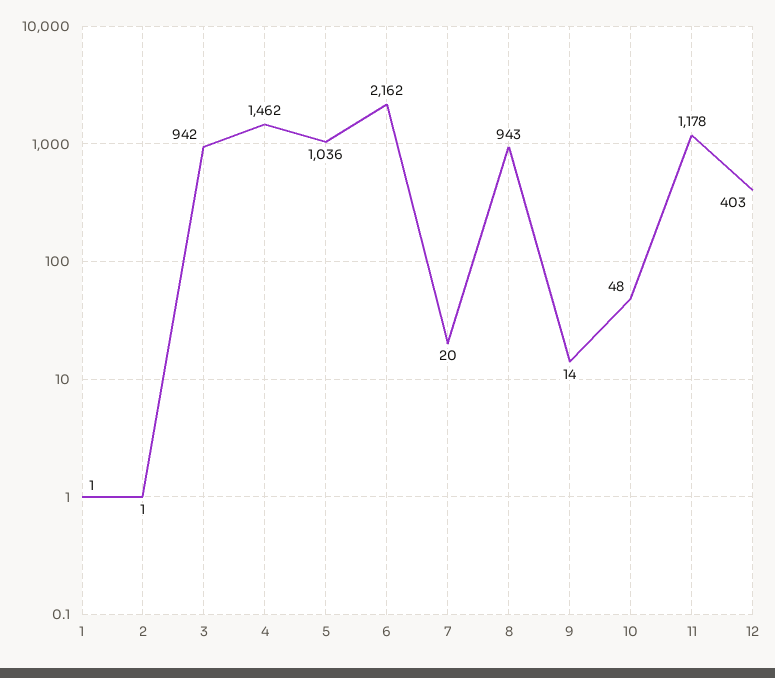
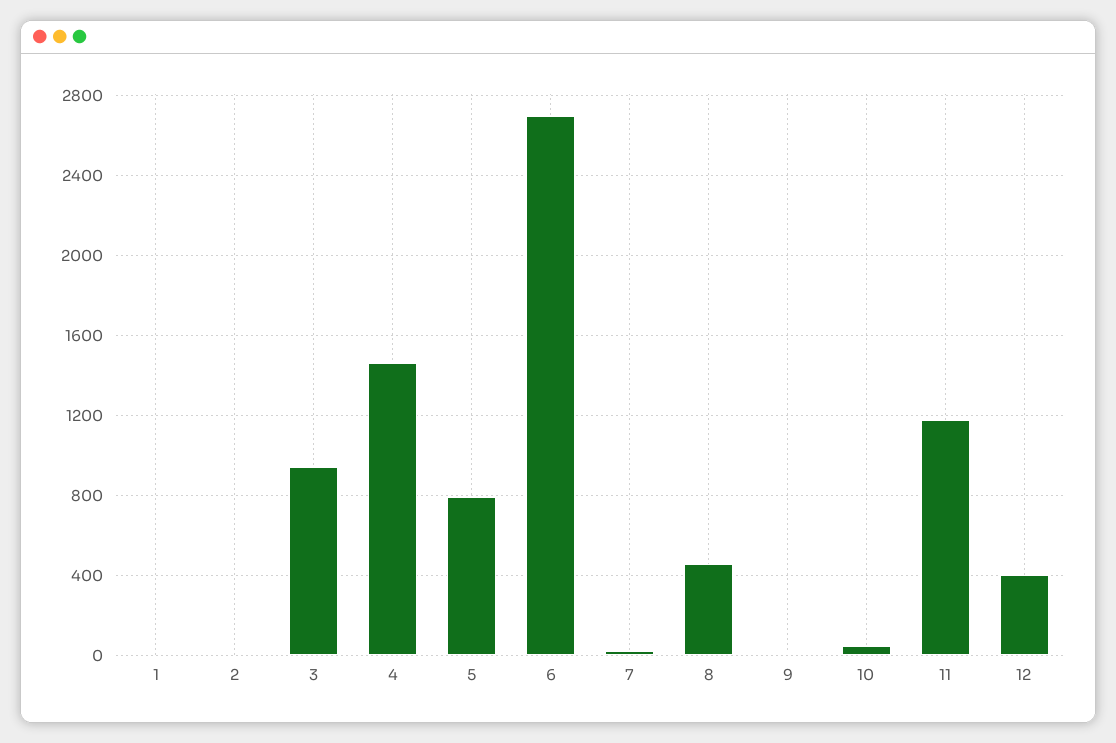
5: 1036 -> 800
6: 2162 -> 2700
8: 943 -> 450

